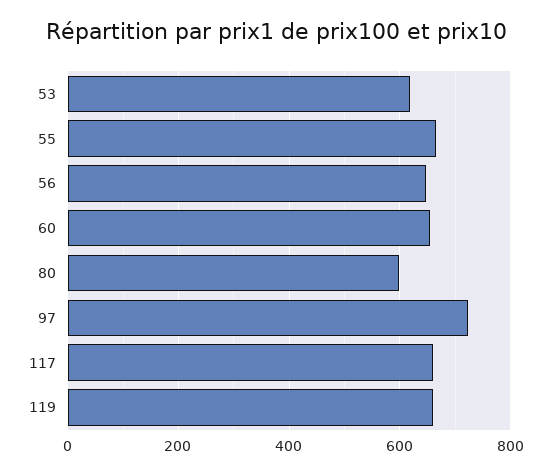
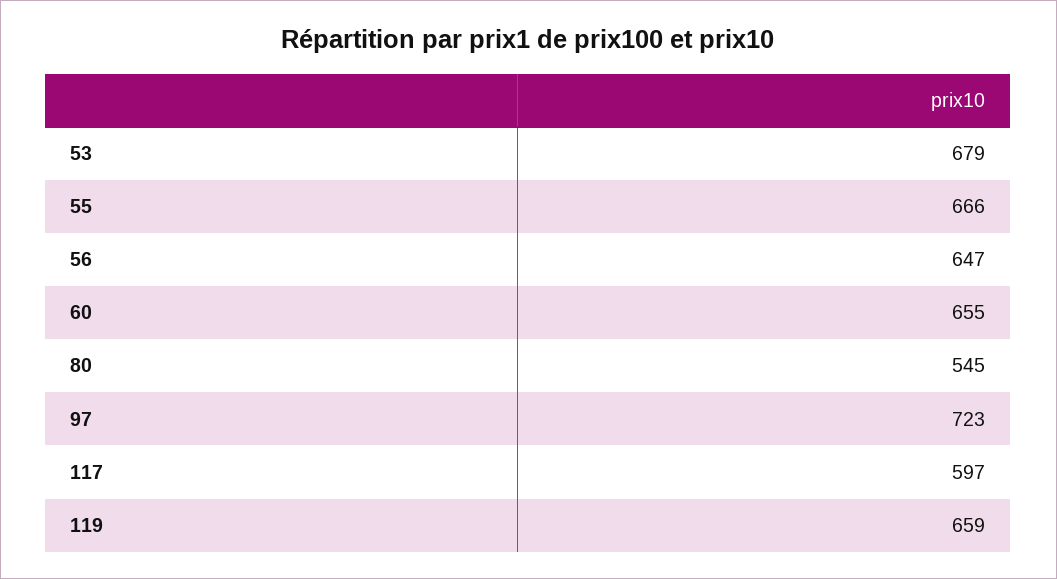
53: 620 -> 679
80: 600 -> 545
117: 660 -> 597

